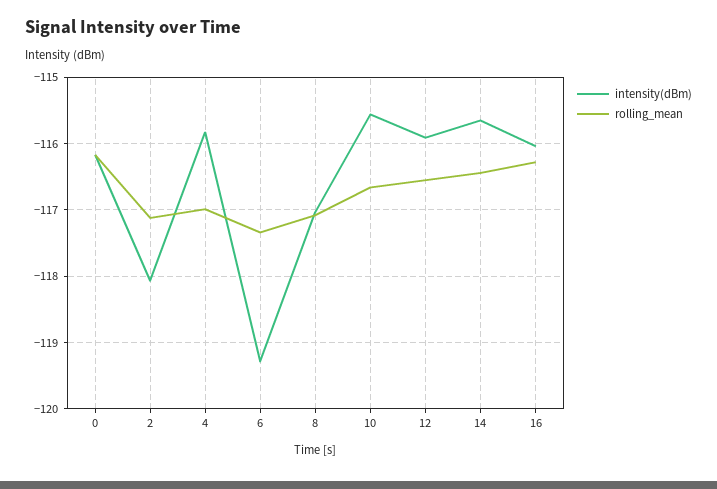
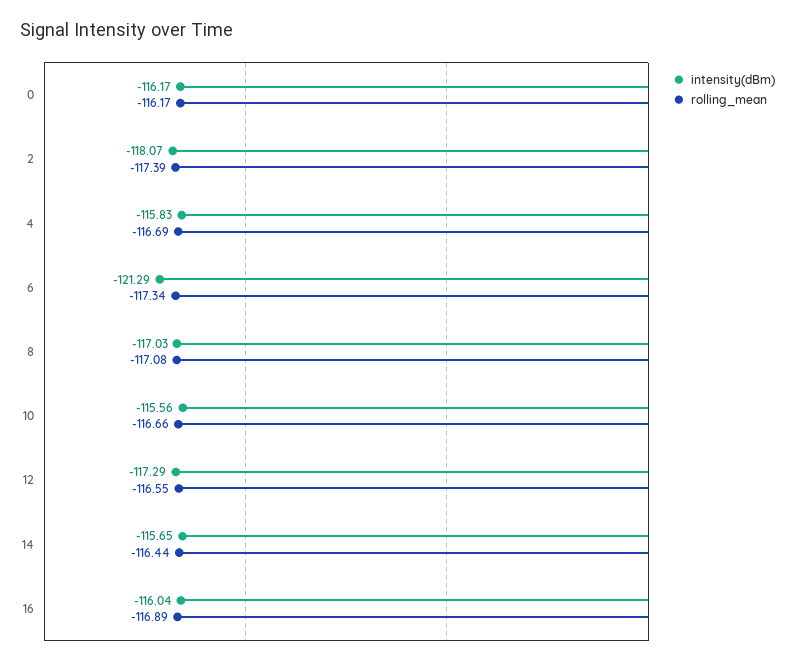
rolling_mean, 2: -117.1 -> -117.39
rolling_mean, 4: -117 -> -116.69
intensity(dBm), 6: -119.3 -> -121.29
intensity(dBm), 12: -115.9 -> -117.29
rolling_mean, 16: -116.3 -> -116.89

